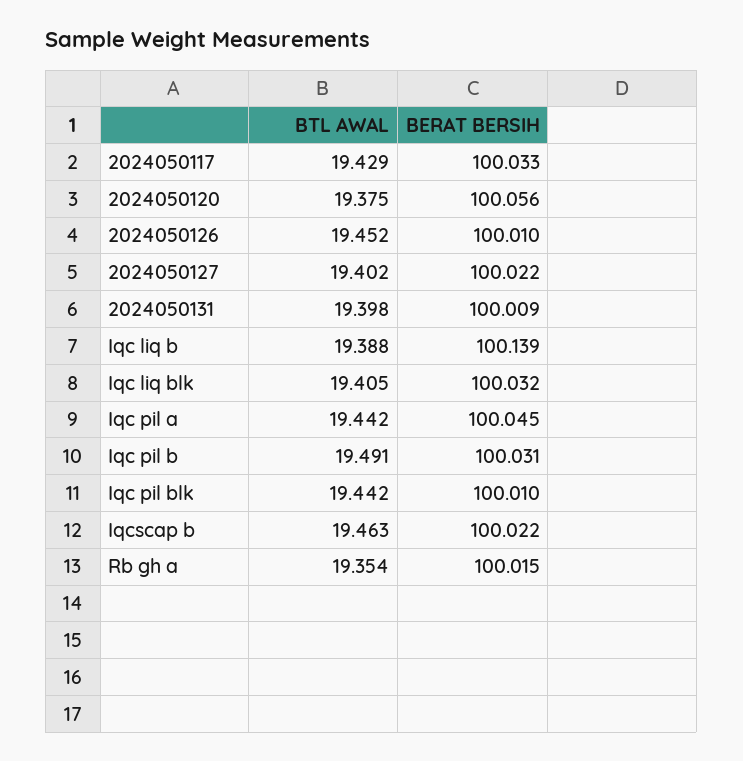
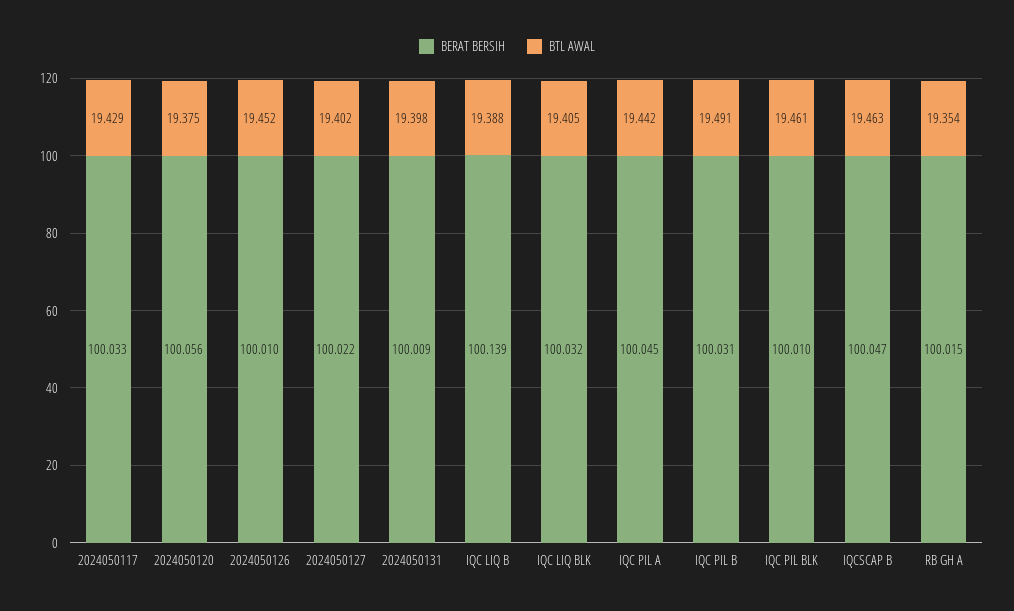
BTL AWAL, Iqc pil blk: 19.442 -> 19.461
BERAT BERSIH, Iqcscap b: 100.022 -> 100.047

